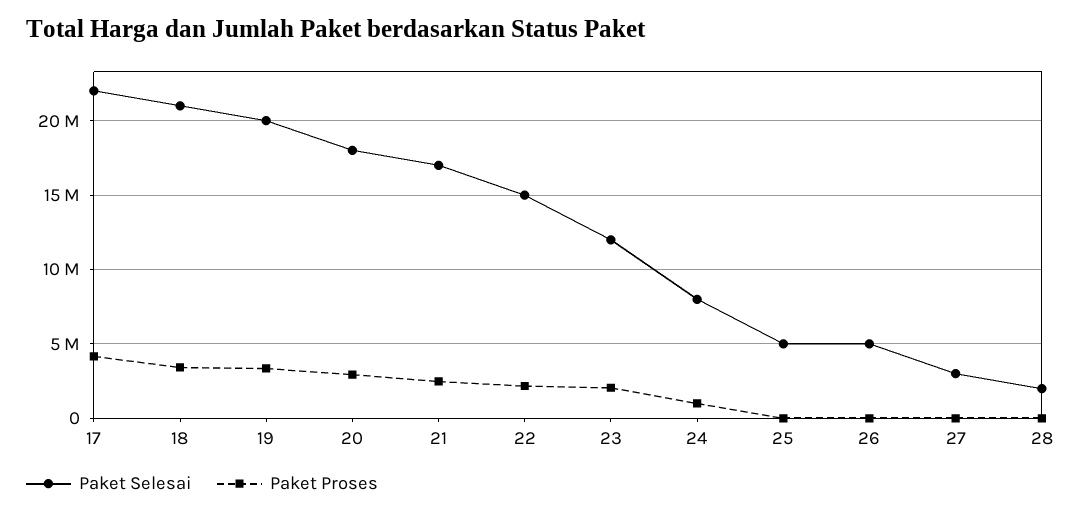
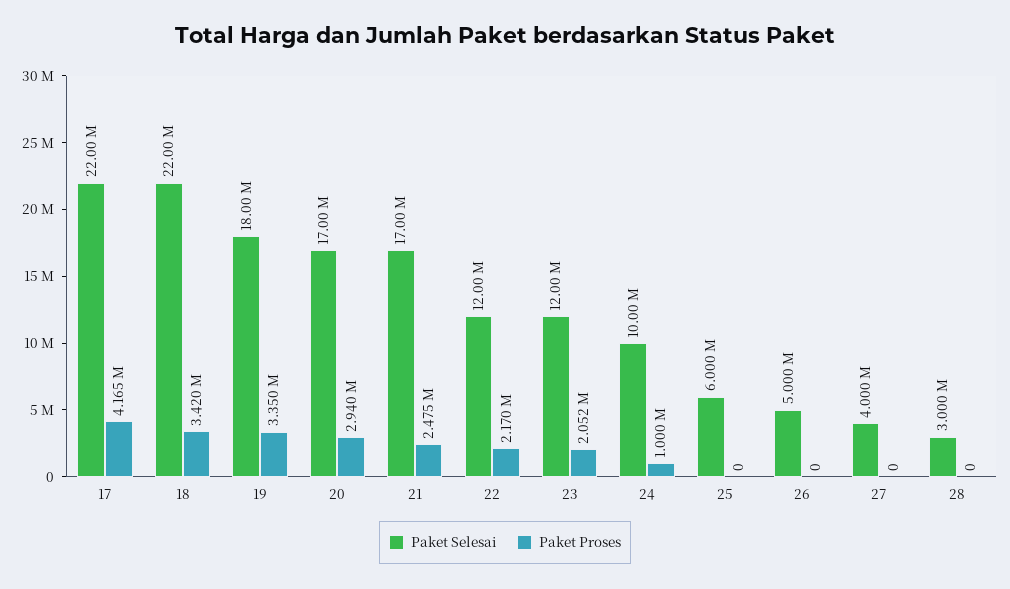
Paket Selesai, 18: 21000000 -> 22000000
Paket Selesai, 19: 20000000 -> 18000000
Paket Selesai, 20: 18000000 -> 17000000
Paket Selesai, 22: 15000000 -> 12000000
Paket Selesai, 24: 8000000 -> 10000000
Paket Selesai, 25: 5000000 -> 6000000
Paket Selesai, 27: 3000000 -> 4000000
Paket Selesai, 28: 2000000 -> 3000000

